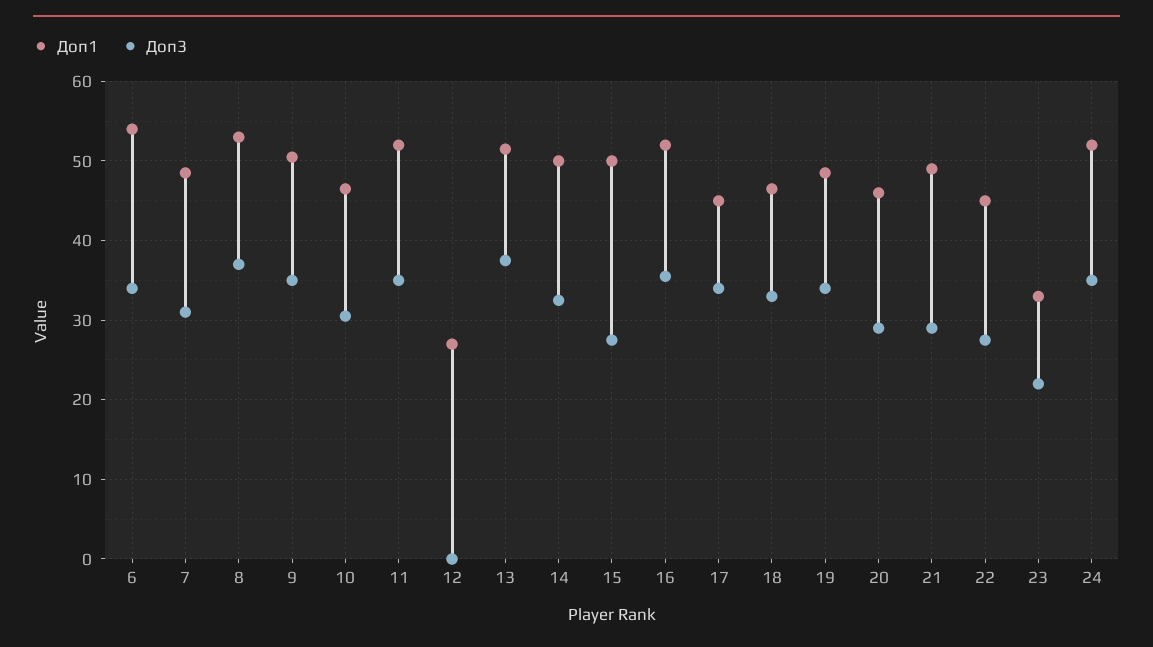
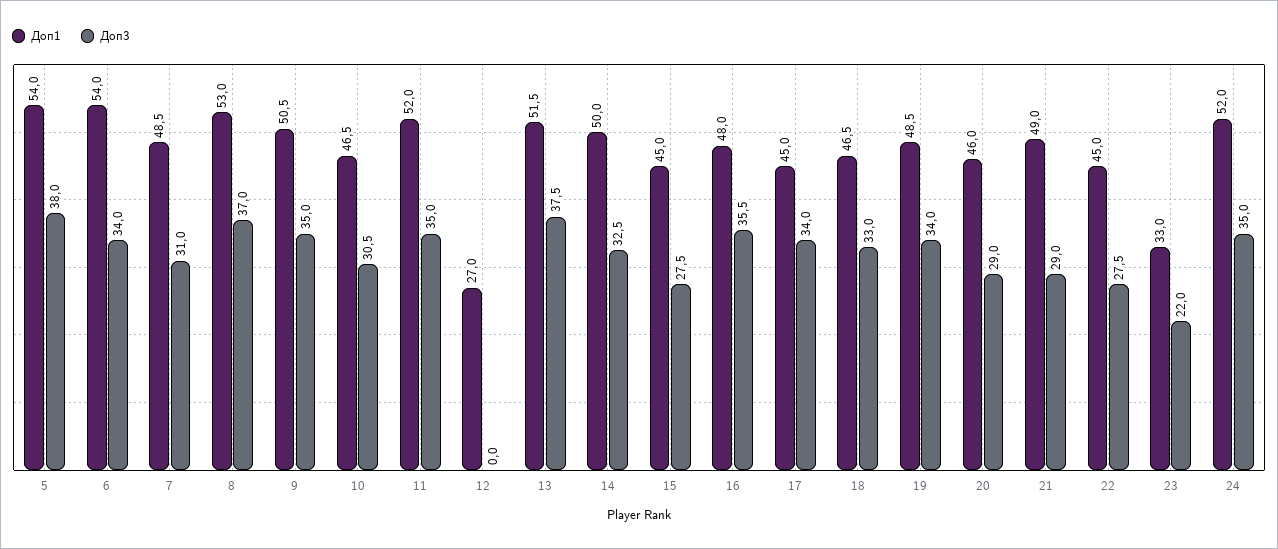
Доп1, 15: 50 -> 45
Доп1, 16: 52 -> 48
Доп1, 5: none -> 54
Доп3, 5: none -> 38

